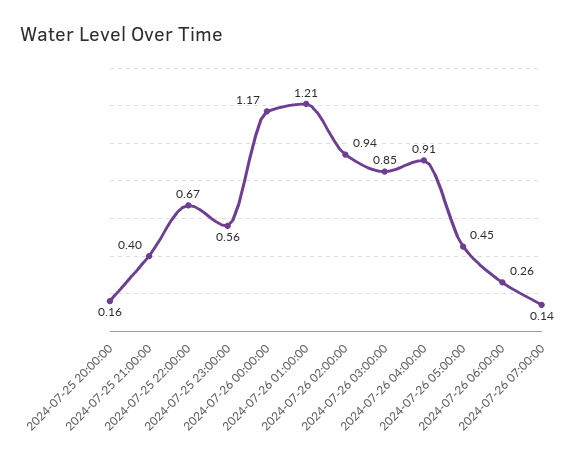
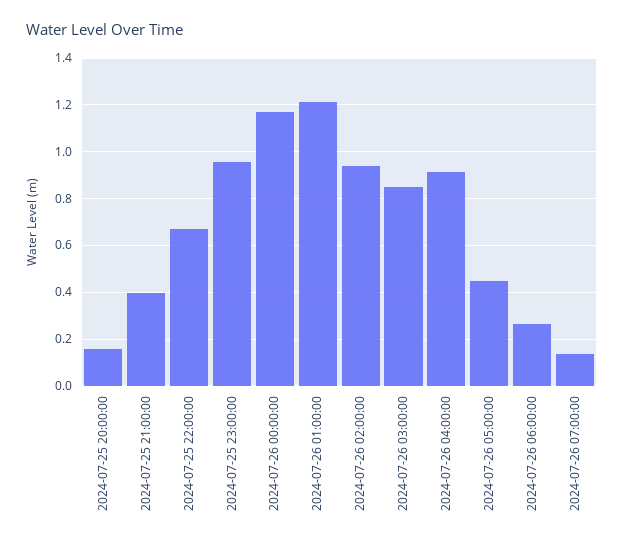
2024-07-25 23:00:00: 0.56 -> 0.95

